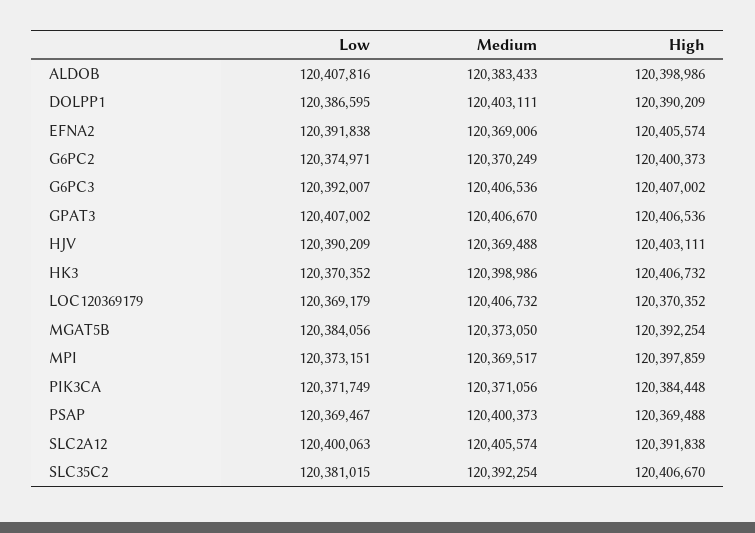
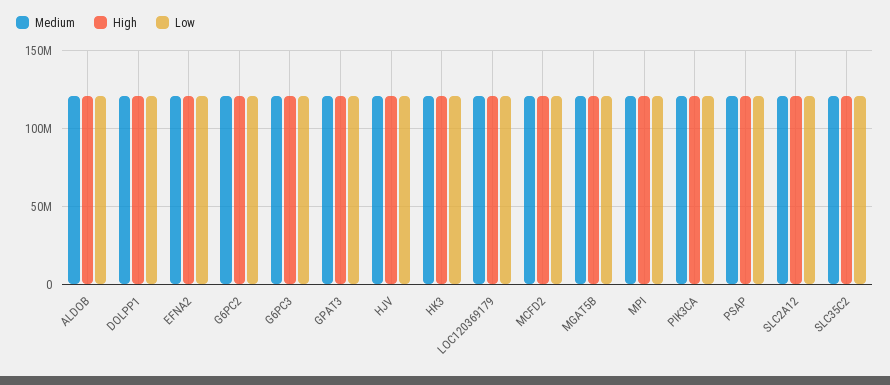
Medium, MCFD2: none -> 120000000
High, MCFD2: none -> 120000000
Low, MCFD2: none -> 120000000

